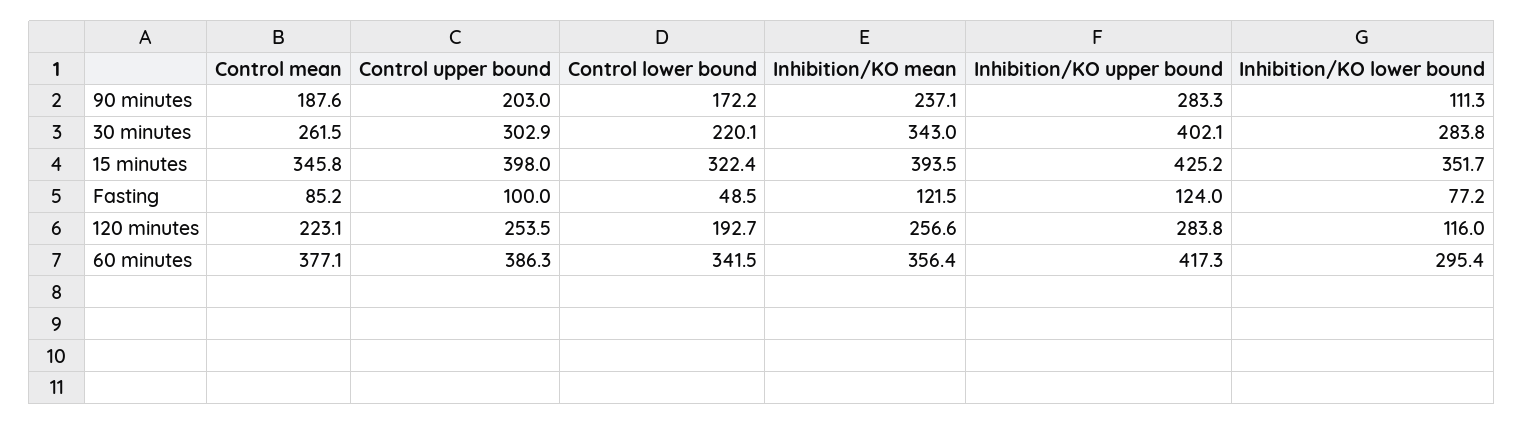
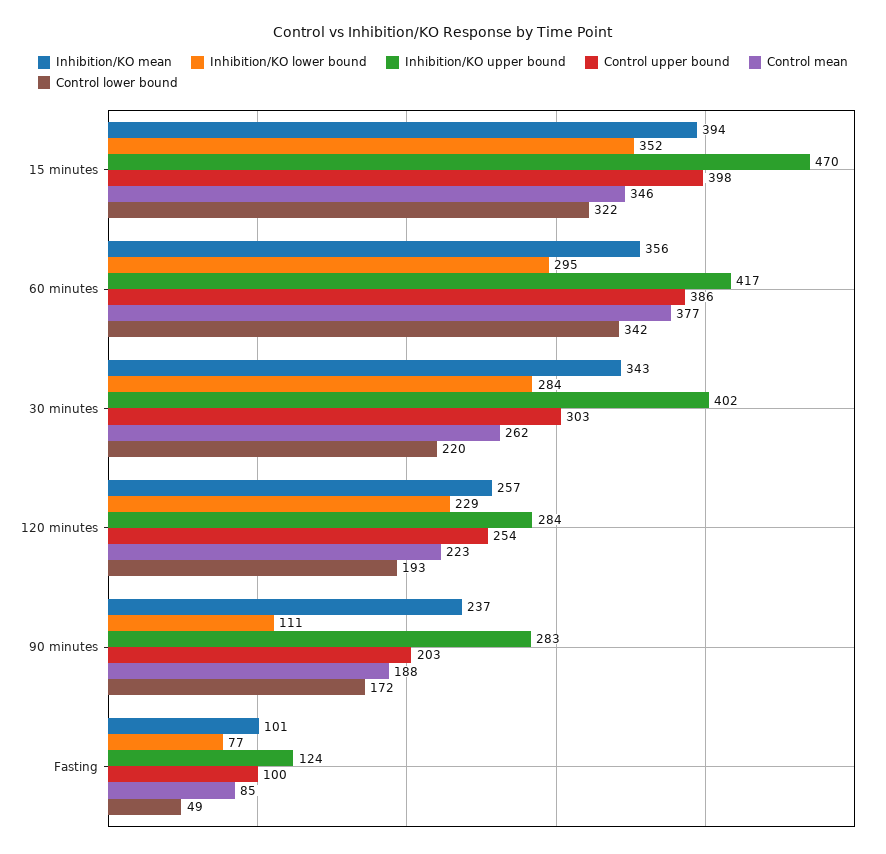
Inhibition/KO upper bound, 15 minutes: 425.2 -> 470
Inhibition/KO mean, Fasting: 121.5 -> 101
Inhibition/KO lower bound, 120 minutes: 116 -> 229

